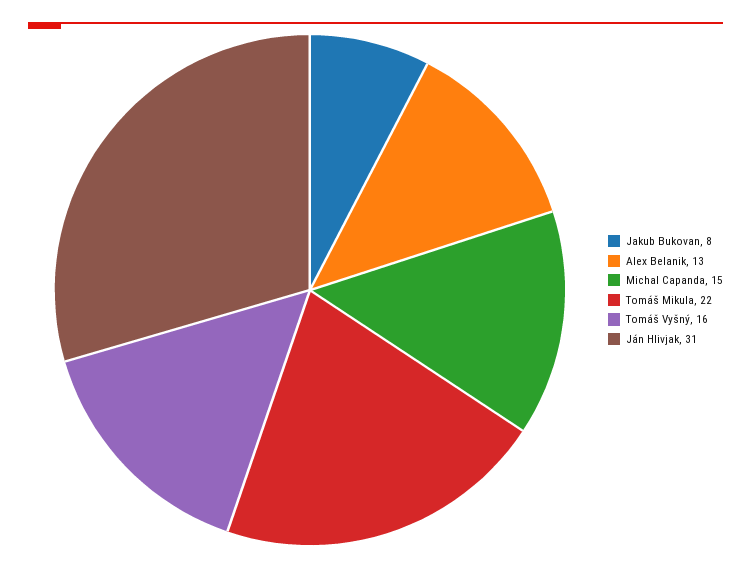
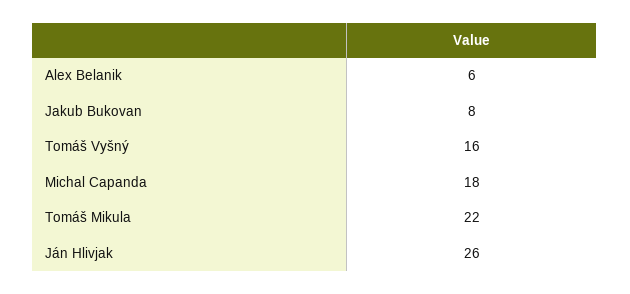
Alex Belanik: 13 -> 6
Michal Capanda: 15 -> 18
Ján Hlivjak: 31 -> 26

